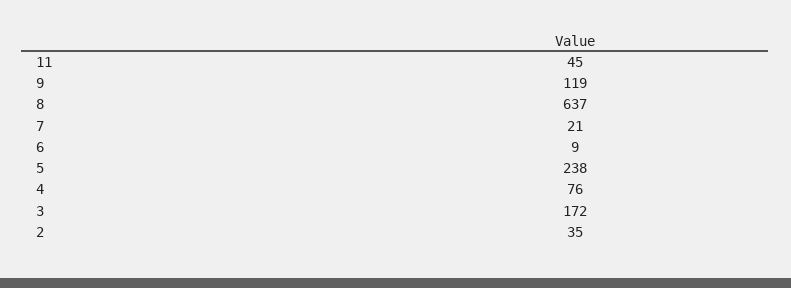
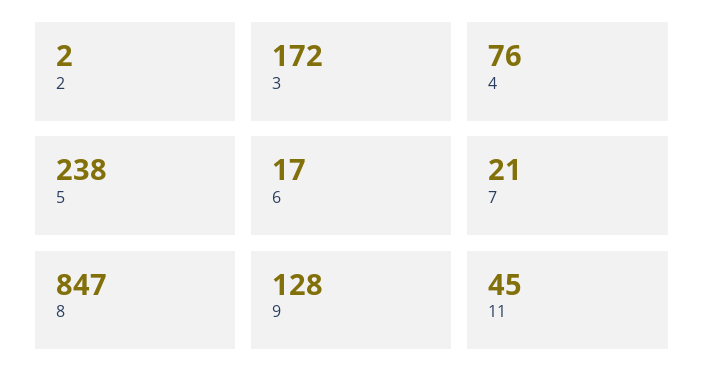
9: 119 -> 128
8: 637 -> 847
6: 9 -> 17
2: 35 -> 2

